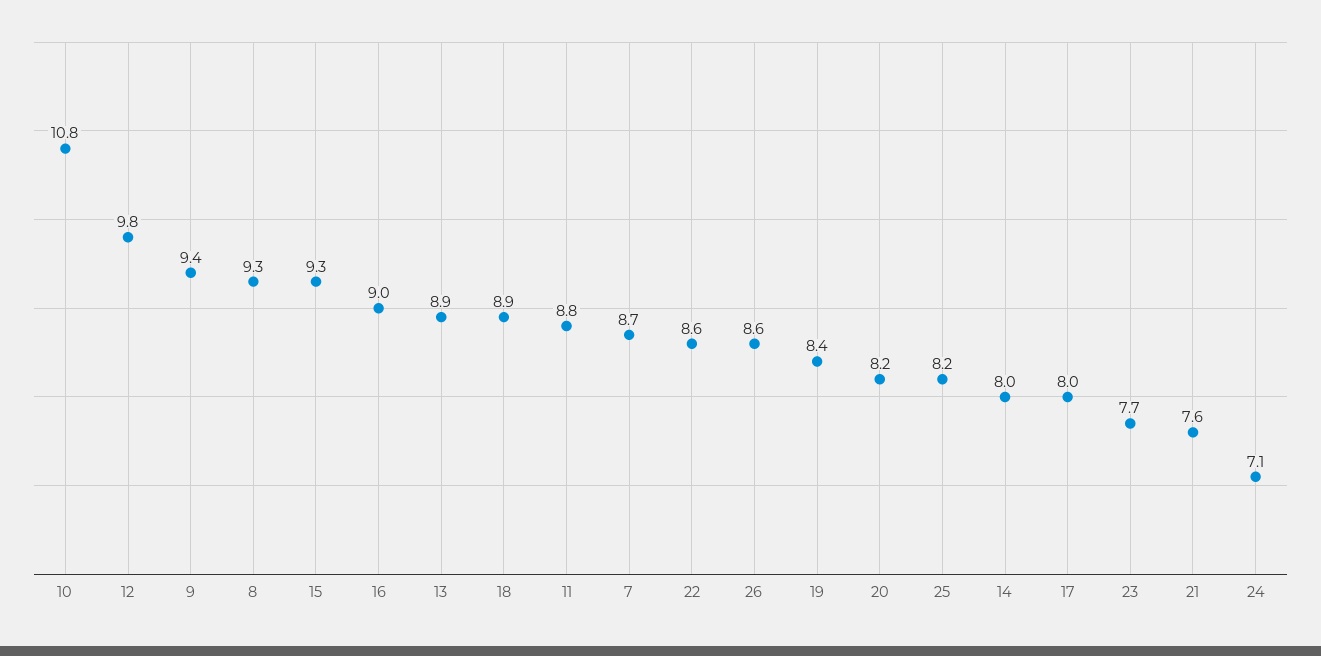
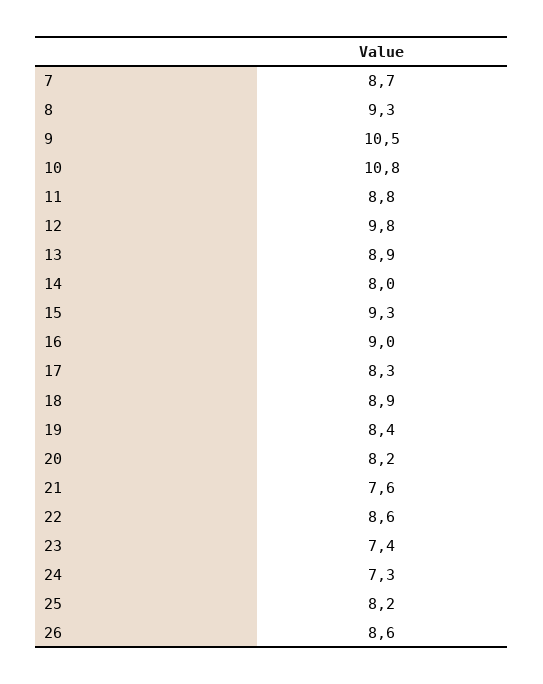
9: 9.4 -> 10.5
17: 8 -> 8.3
23: 7.7 -> 7.4
24: 7.1 -> 7.3

